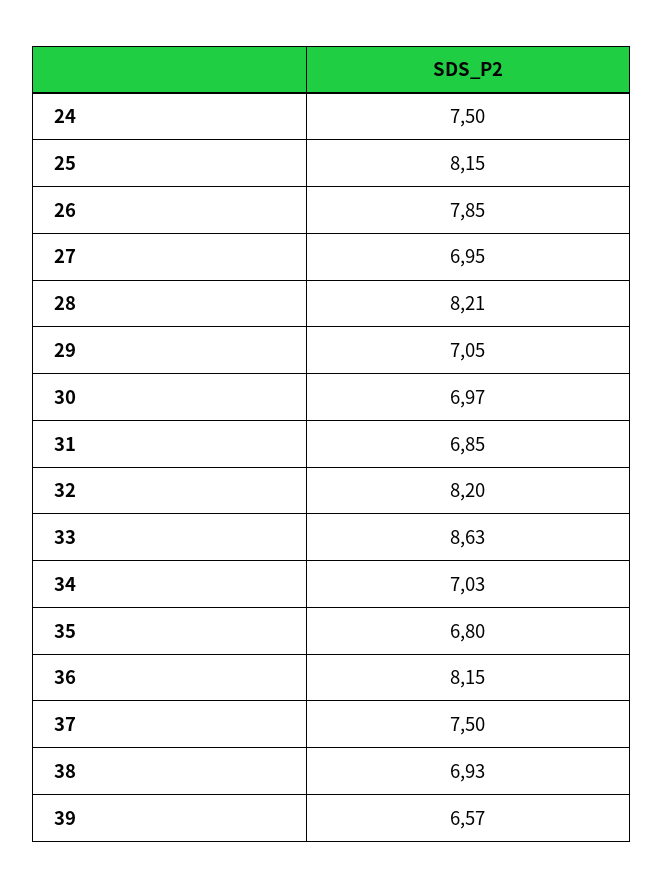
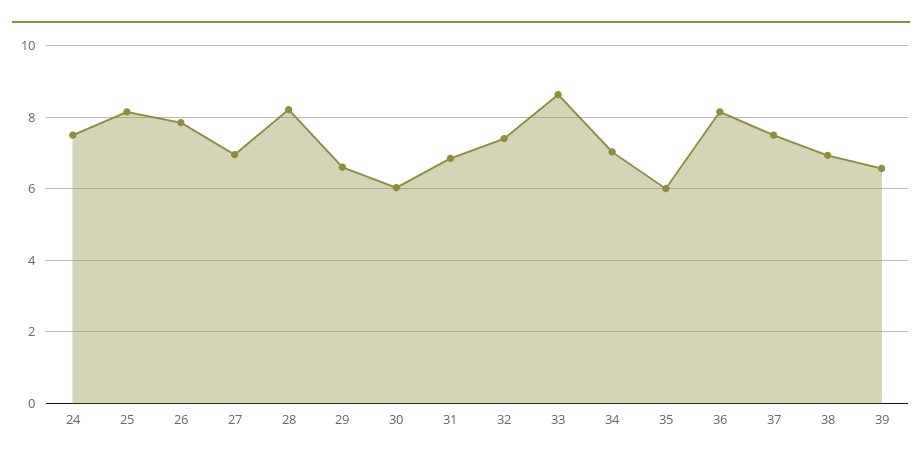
29: 7.05 -> 6.6
30: 6.97 -> 6
32: 8.2 -> 7.4
35: 6.8 -> 6

